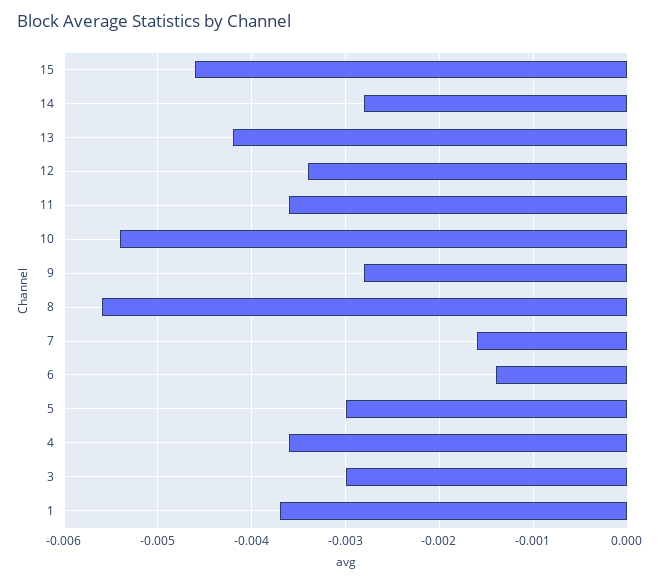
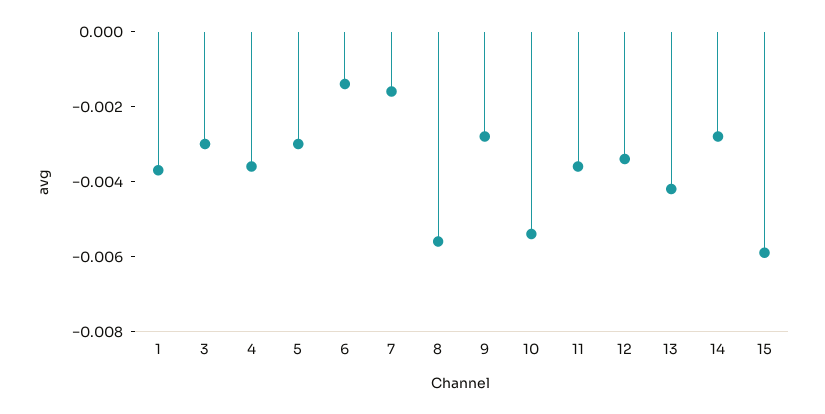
15: -0.0046 -> -0.006

